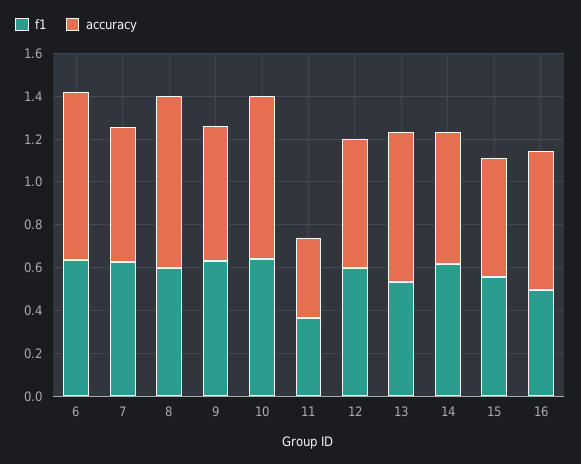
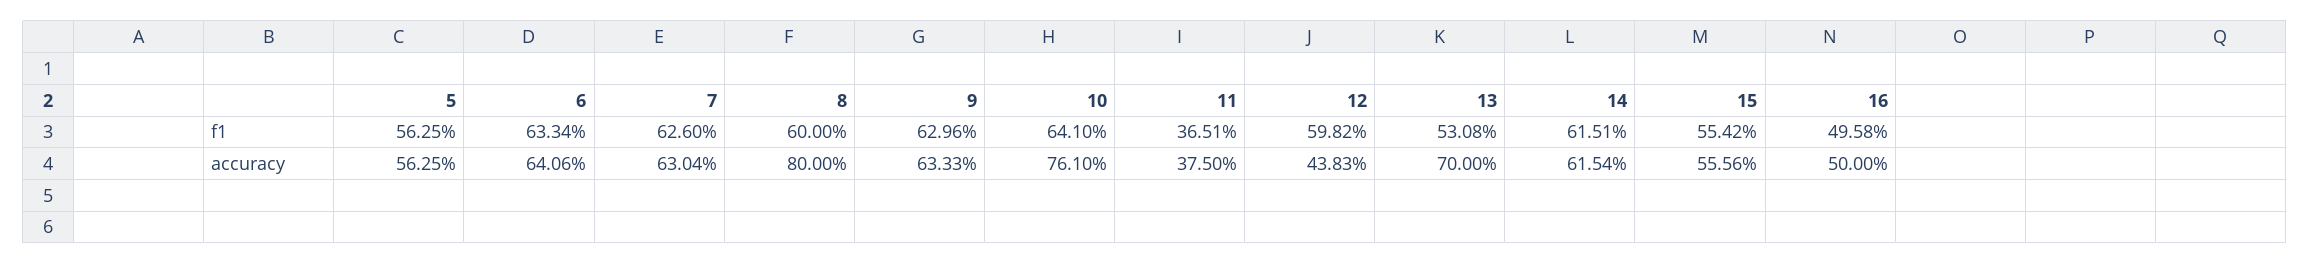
accuracy, 6: 0.8 -> 0.6406
accuracy, 12: 0.6 -> 0.4383
accuracy, 16: 0.65 -> 0.5
f1, 5: none -> 0.5625
accuracy, 5: none -> 0.5625

